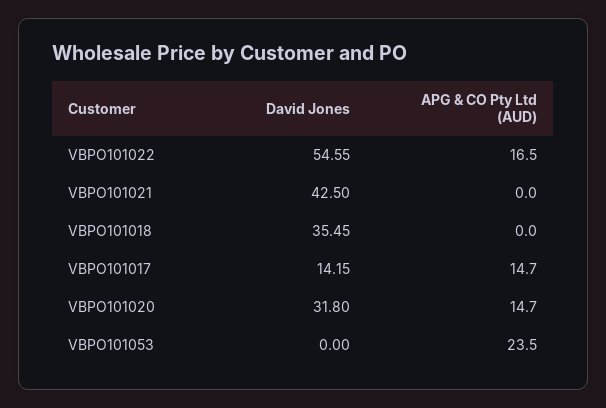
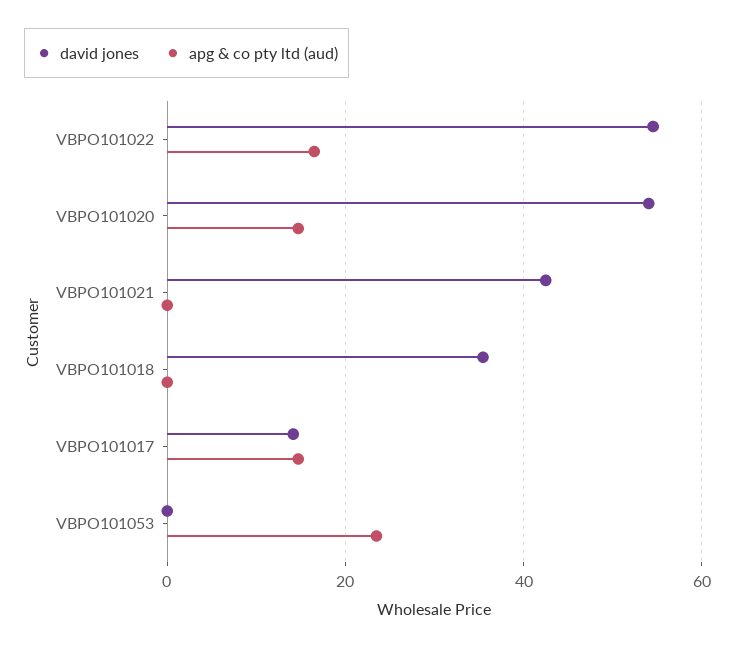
David Jones, VBPO101020: 31.8 -> 54

